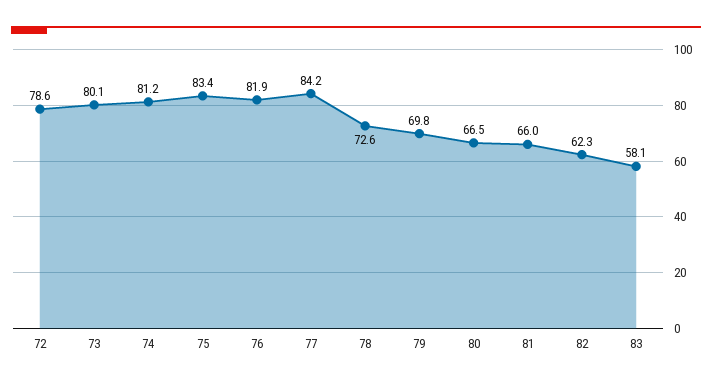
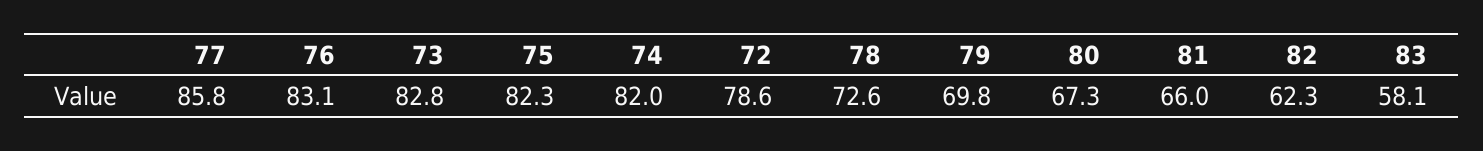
73: 80.1 -> 82.8
74: 81.2 -> 82
75: 83.4 -> 82.3
76: 81.9 -> 83.1
77: 84.2 -> 85.8
80: 66.5 -> 67.3

